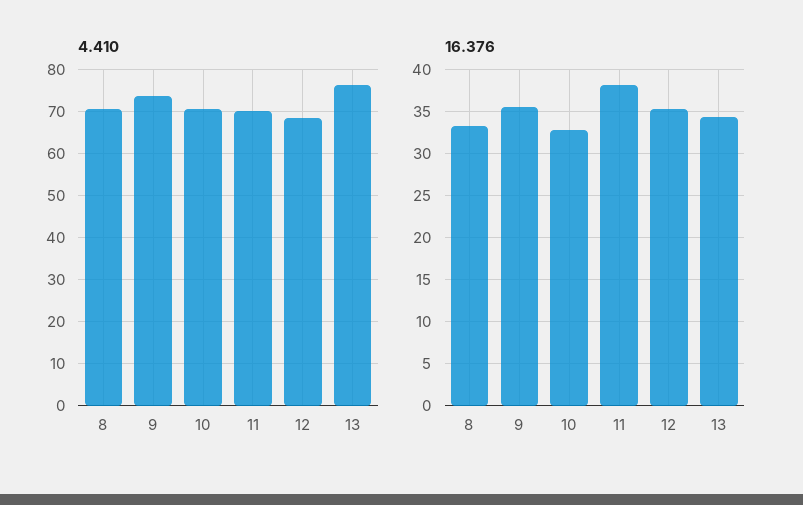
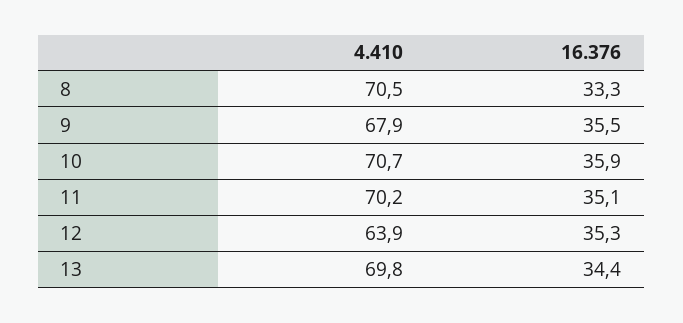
4.410, 9: 74 -> 67.9
4.410, 12: 68 -> 63.9
4.410, 13: 76 -> 69.8
16.376, 10: 33 -> 35.9
16.376, 11: 38 -> 35.1

